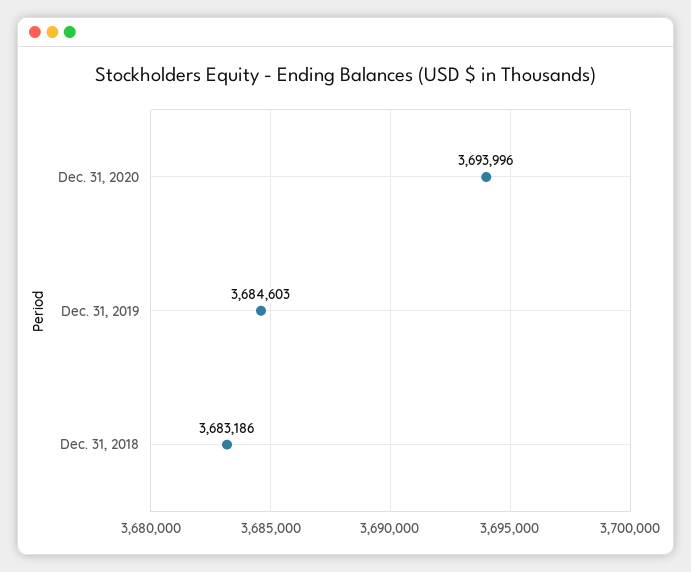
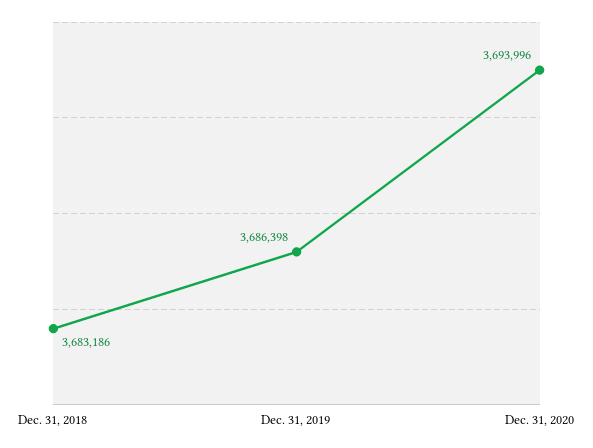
Dec. 31, 2019: 3684603 -> 3686398

